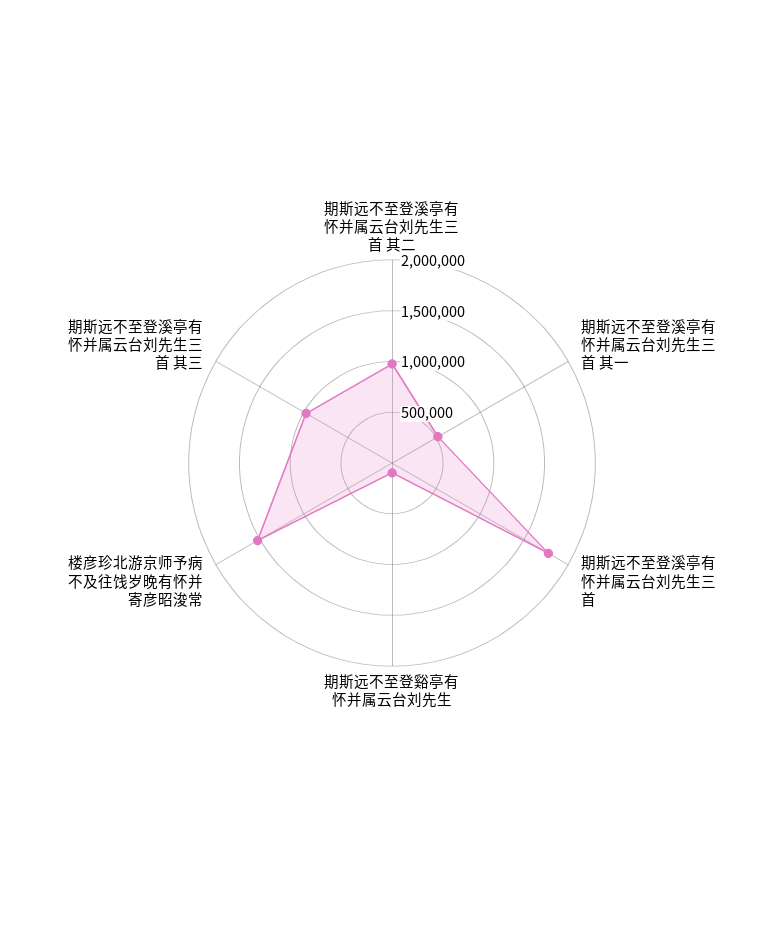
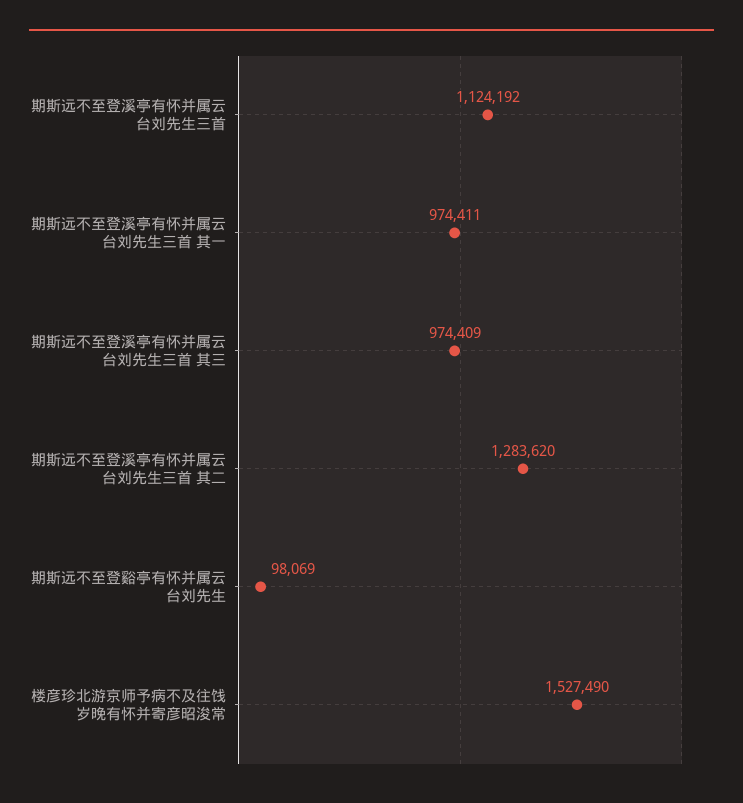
期斯远不至登溪亭有怀并属云台刘先生三首 其二: 1000000 -> 1283620
期斯远不至登溪亭有怀并属云台刘先生三首 其一: 500000 -> 974411
期斯远不至登溪亭有怀并属云台刘先生三首: 1800000 -> 1124192

